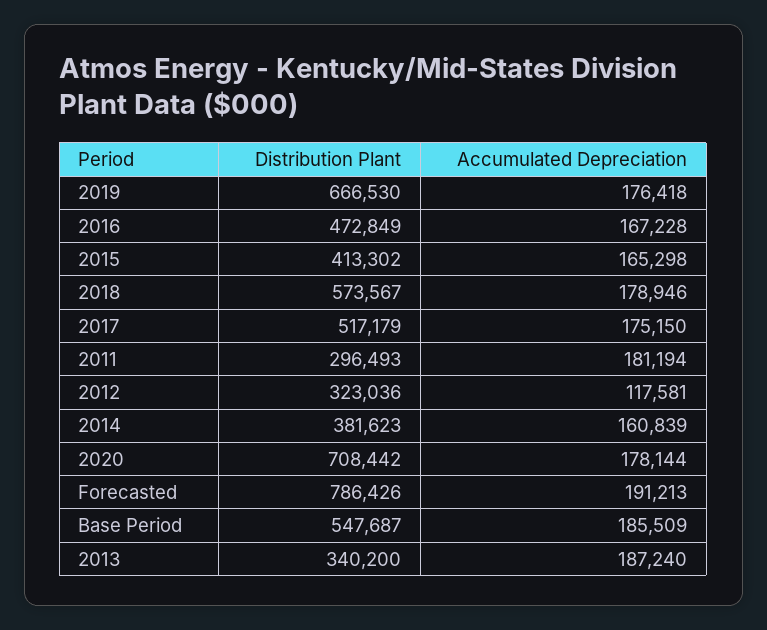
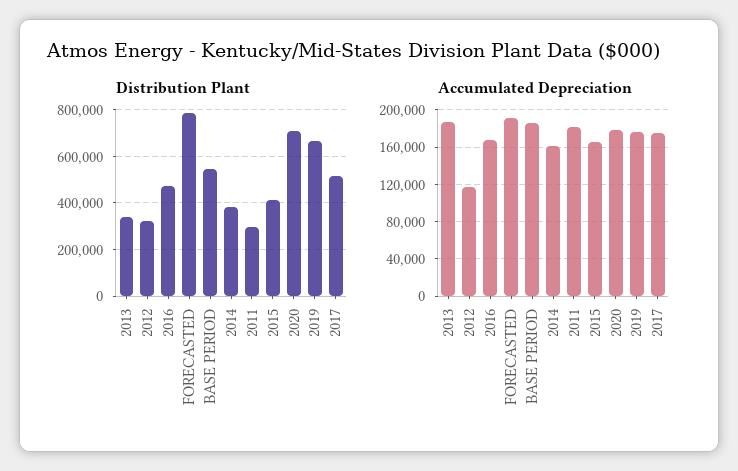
Distribution Plant, 2018: 573567 -> none
Accumulated Depreciation, 2018: 178946 -> none

